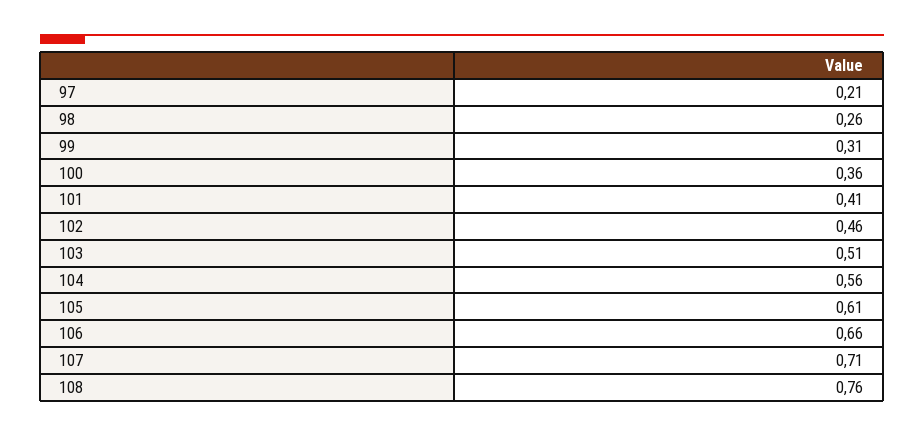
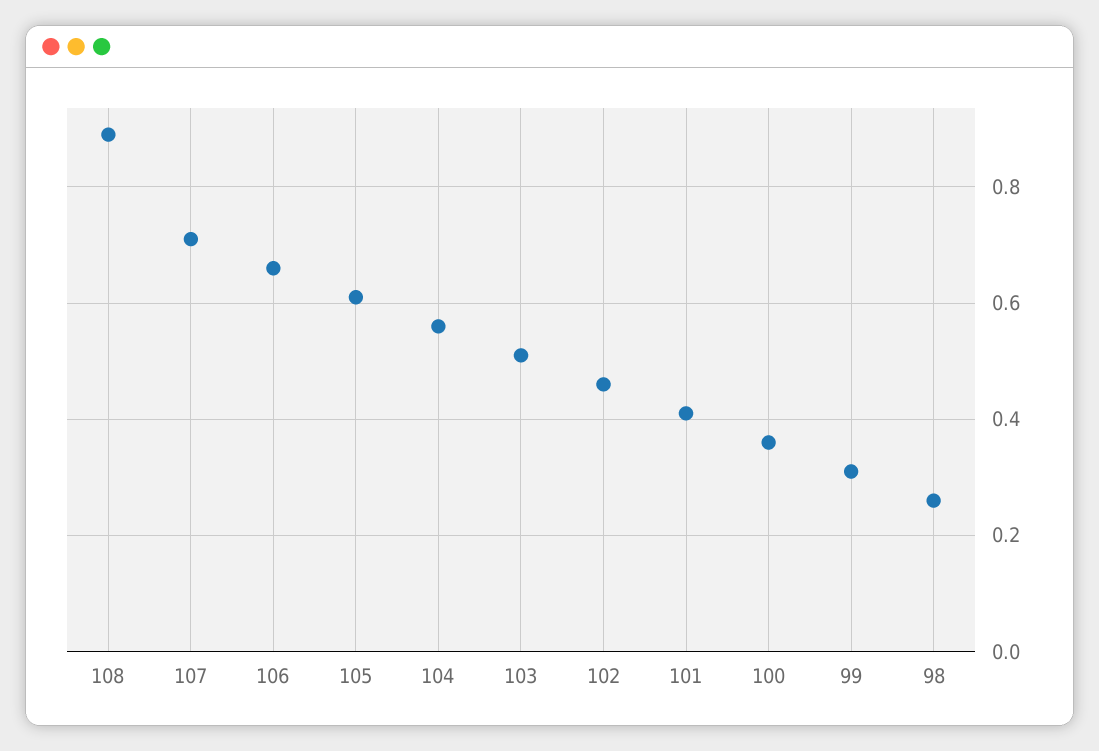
97: 0.21 -> none
108: 0.76 -> 0.9

